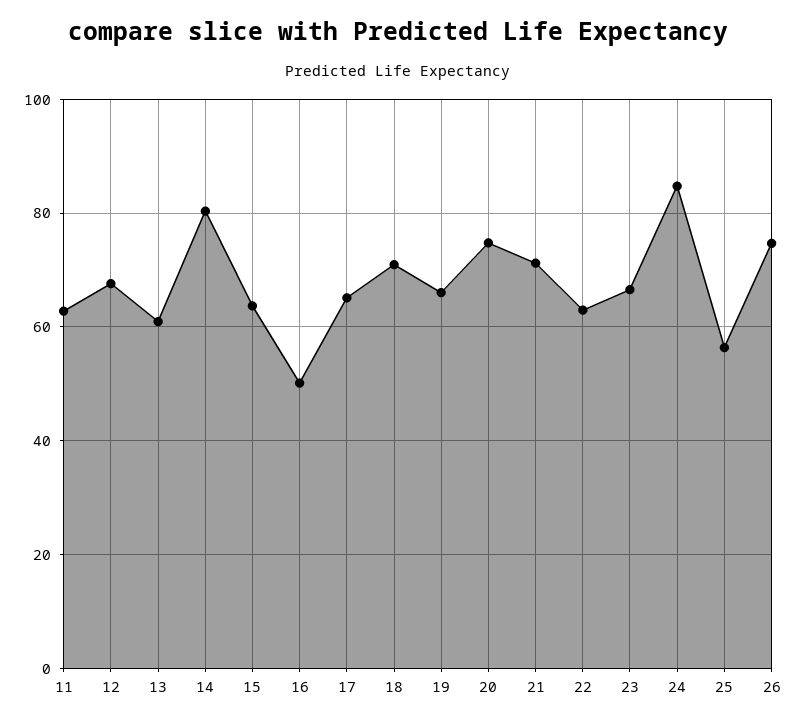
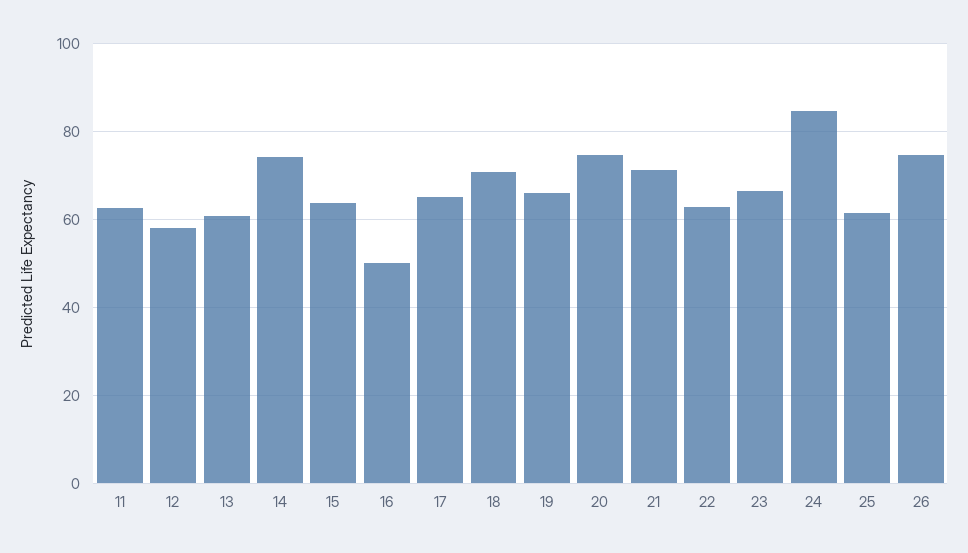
12: 68 -> 58
14: 80 -> 74
25: 56 -> 62

